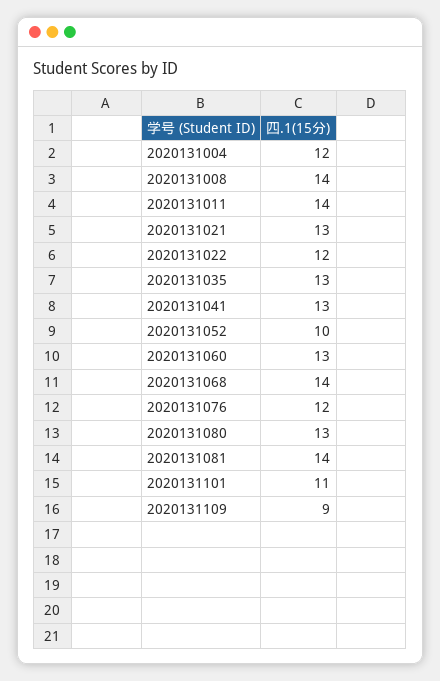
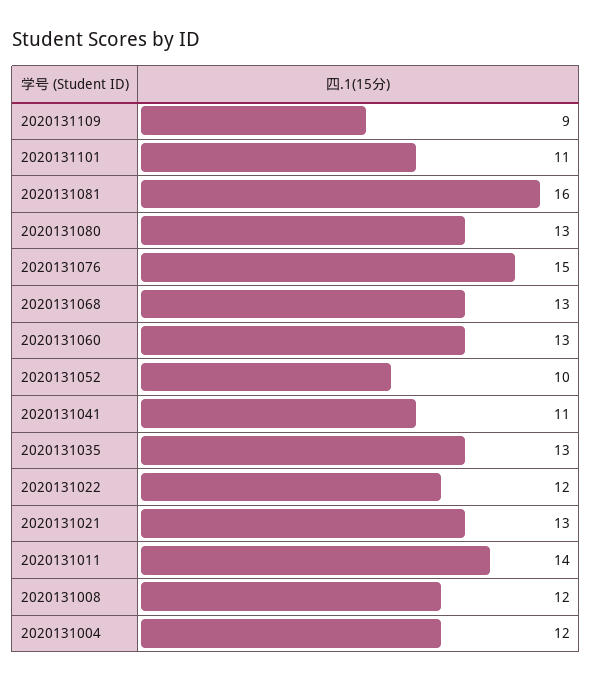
2020131008: 14 -> 12
2020131041: 13 -> 11
2020131068: 14 -> 13
2020131076: 12 -> 15
2020131081: 14 -> 16

